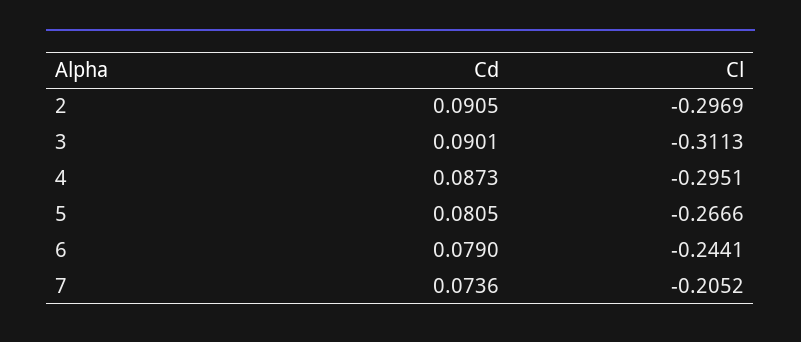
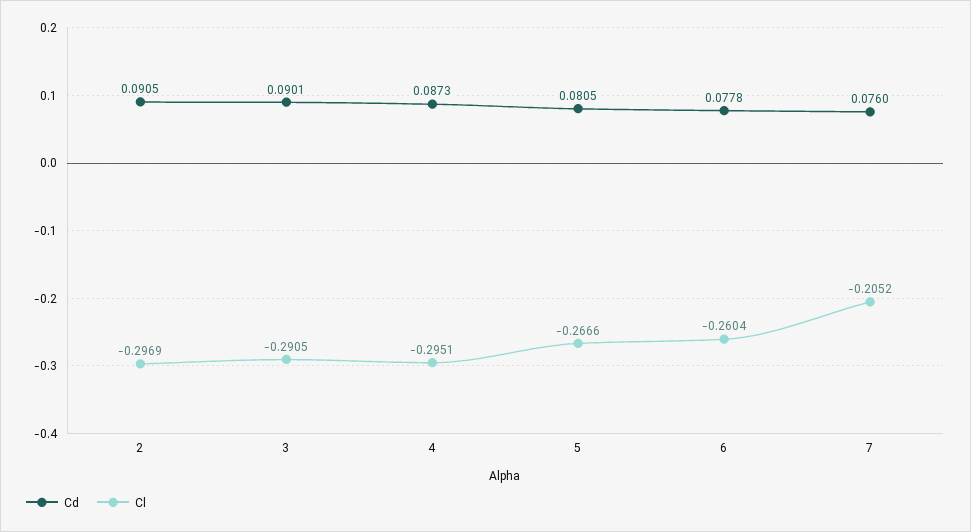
Cl, 3: -0.3113 -> -0.2905
Cd, 6: 0.079 -> 0.0778
Cl, 6: -0.2441 -> -0.2604
Cd, 7: 0.0736 -> 0.076

